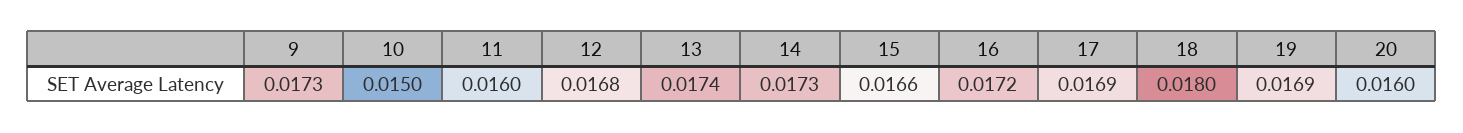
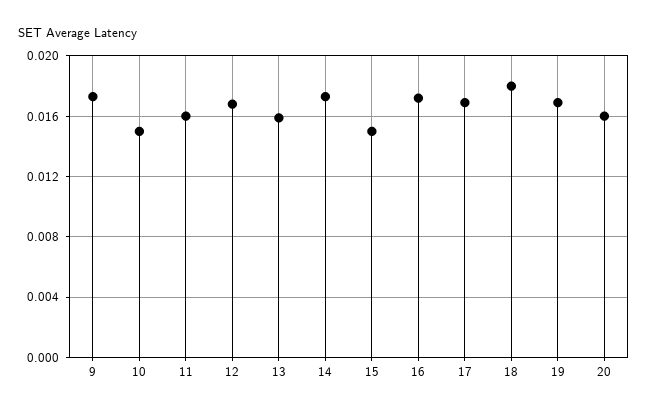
13: 0.0174 -> 0.016
15: 0.0166 -> 0.015

